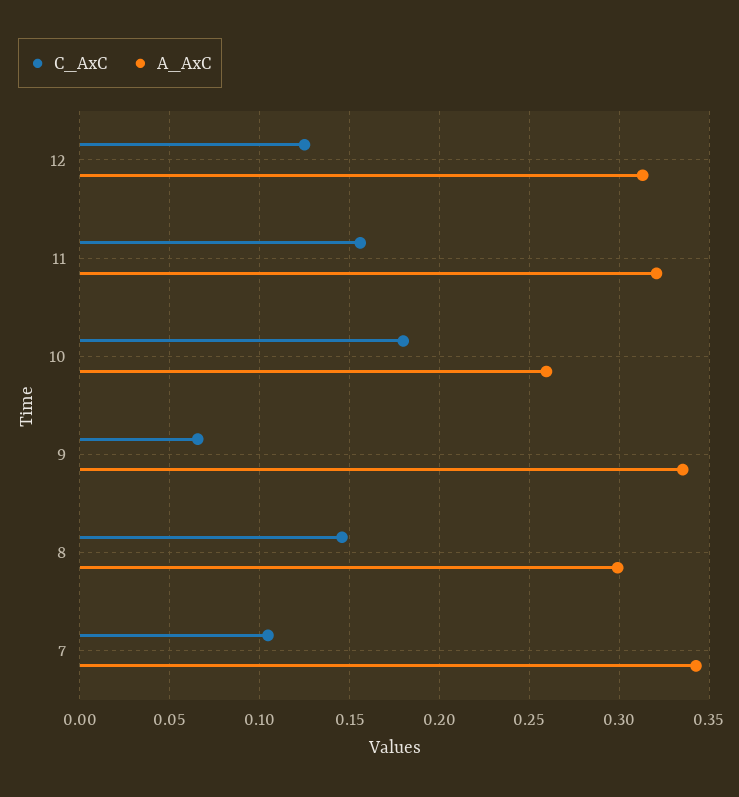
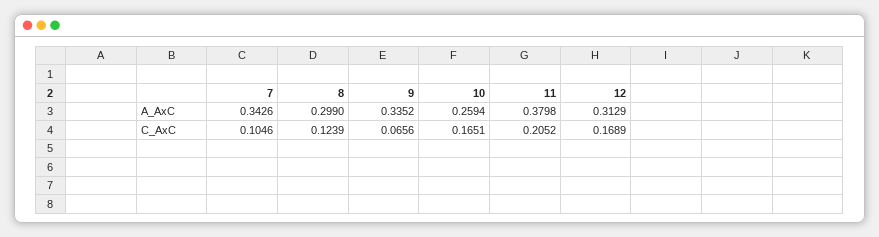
C_AxC, 12: 0.125 -> 0.1689
C_AxC, 11: 0.155 -> 0.2052
A_AxC, 11: 0.32 -> 0.3798
C_AxC, 10: 0.18 -> 0.1651
C_AxC, 8: 0.145 -> 0.1239

